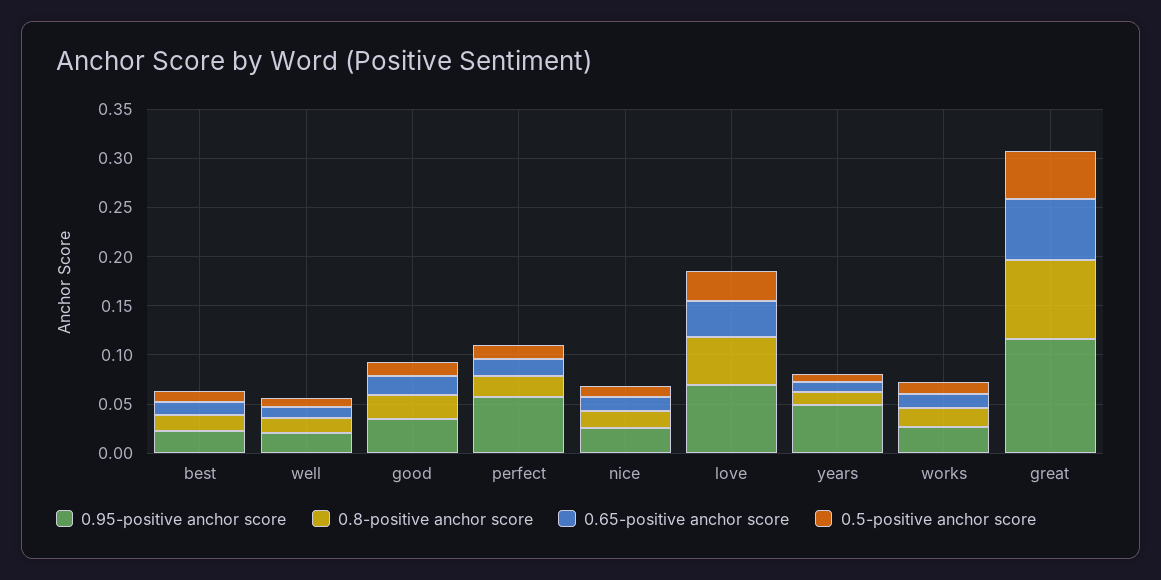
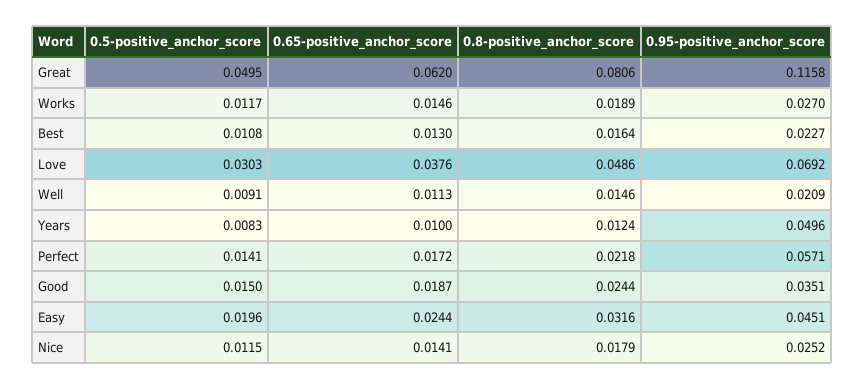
0.5-positive anchor score, Easy: none -> 0.0196
0.65-positive anchor score, Easy: none -> 0.0244
0.8-positive anchor score, Easy: none -> 0.0316
0.95-positive anchor score, Easy: none -> 0.0451

